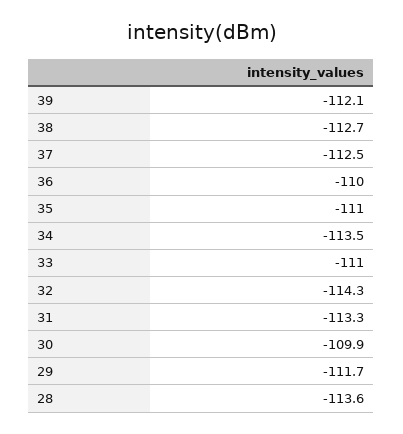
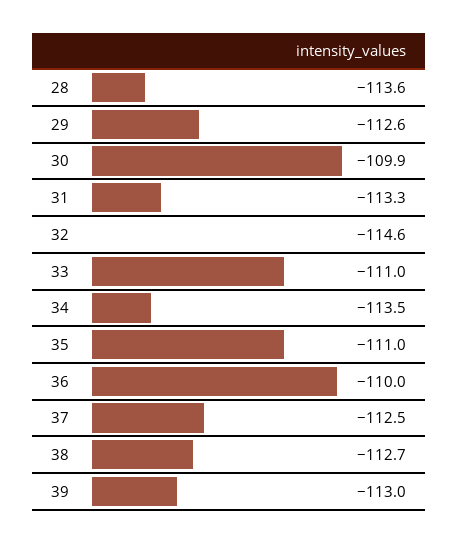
39: -112.1 -> -113
32: -114.3 -> -114.6
29: -111.7 -> -112.6

